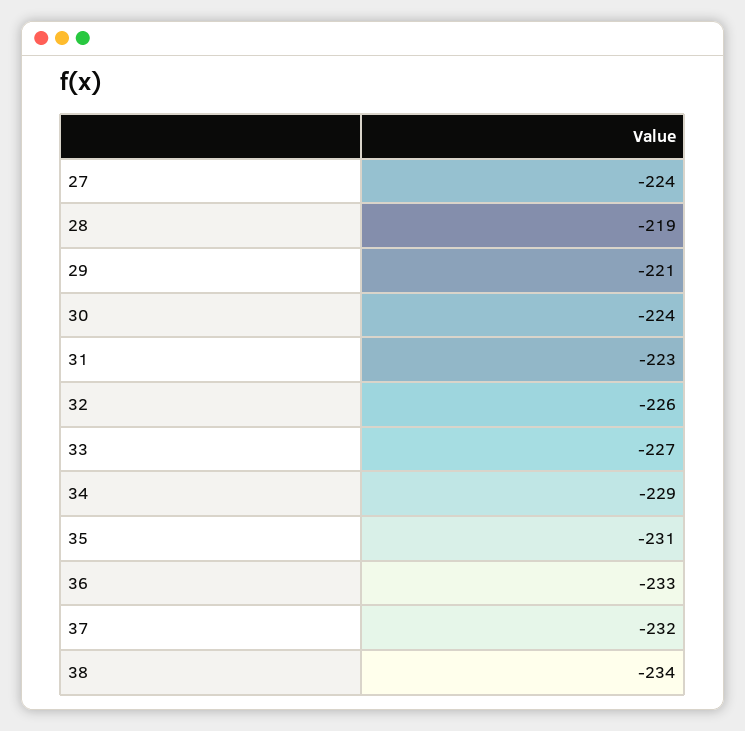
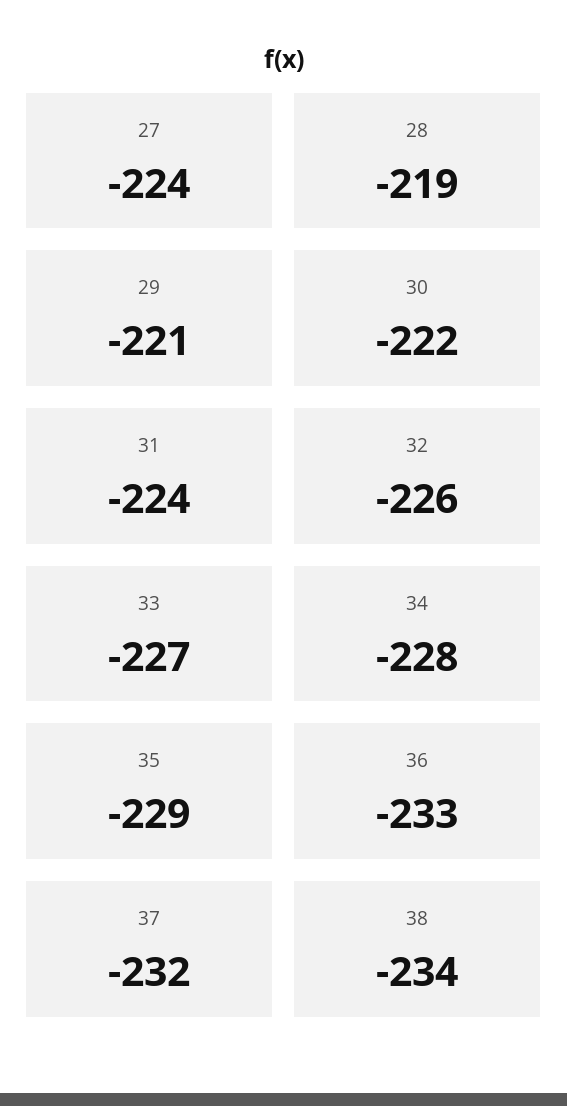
30: -224 -> -222
31: -223 -> -224
34: -229 -> -228
35: -231 -> -229

